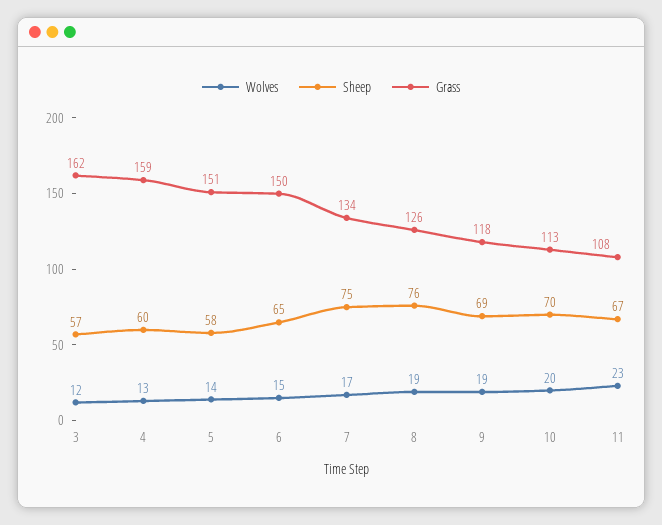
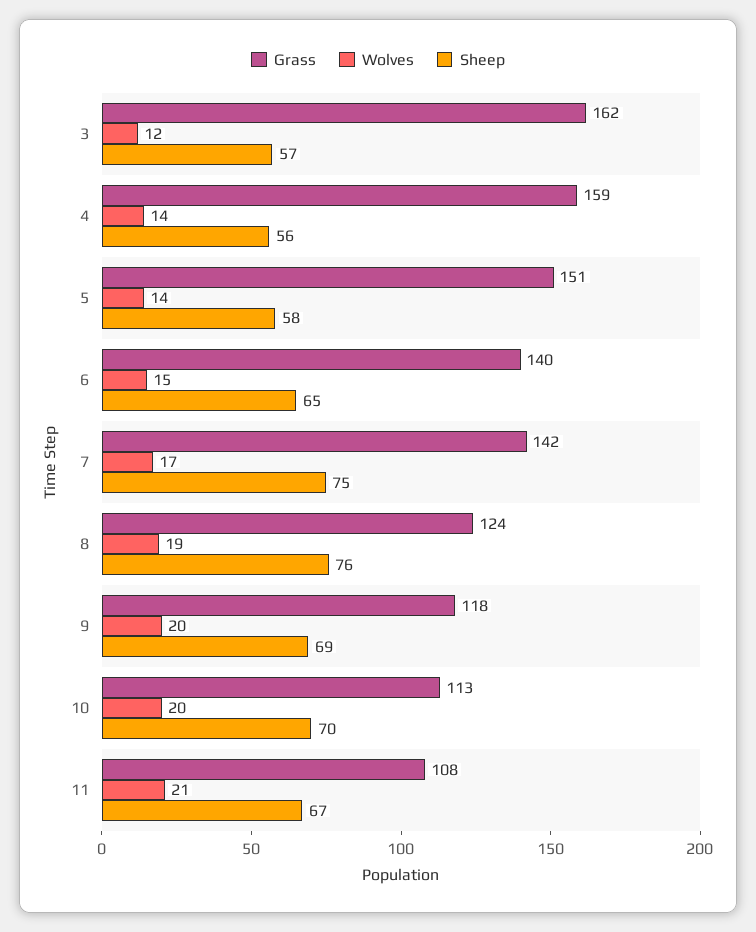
Wolves, 4: 13 -> 14
Sheep, 4: 60 -> 56
Grass, 6: 150 -> 140
Grass, 7: 134 -> 142
Grass, 8: 126 -> 124
Wolves, 9: 19 -> 20
Wolves, 11: 23 -> 21

